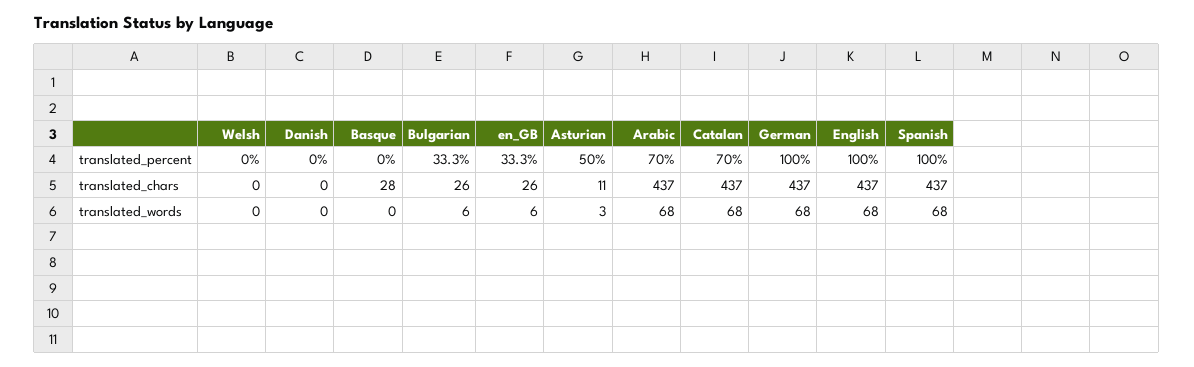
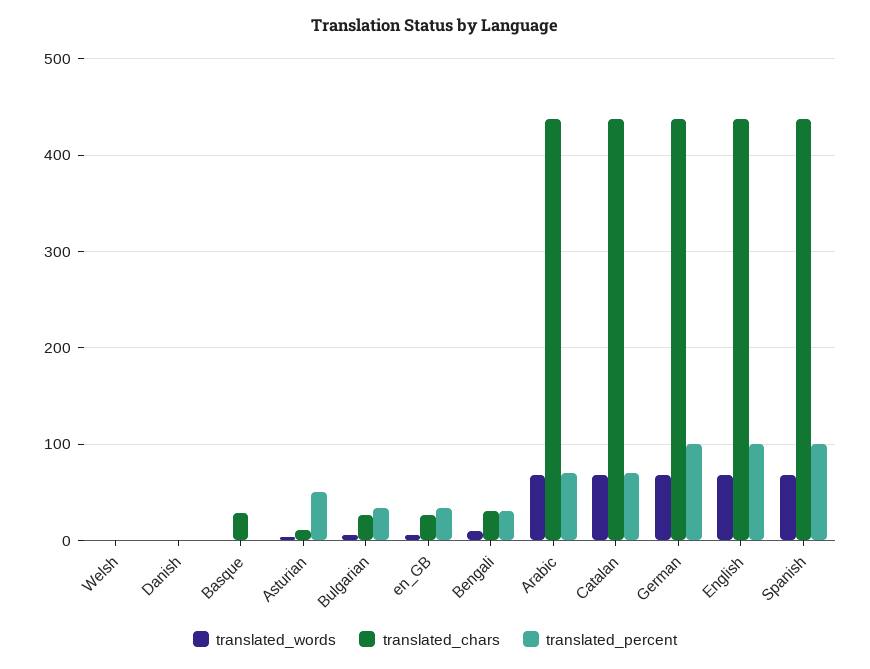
translated_words, Bengali: none -> 10
translated_chars, Bengali: none -> 30
translated_percent, Bengali: none -> 30

